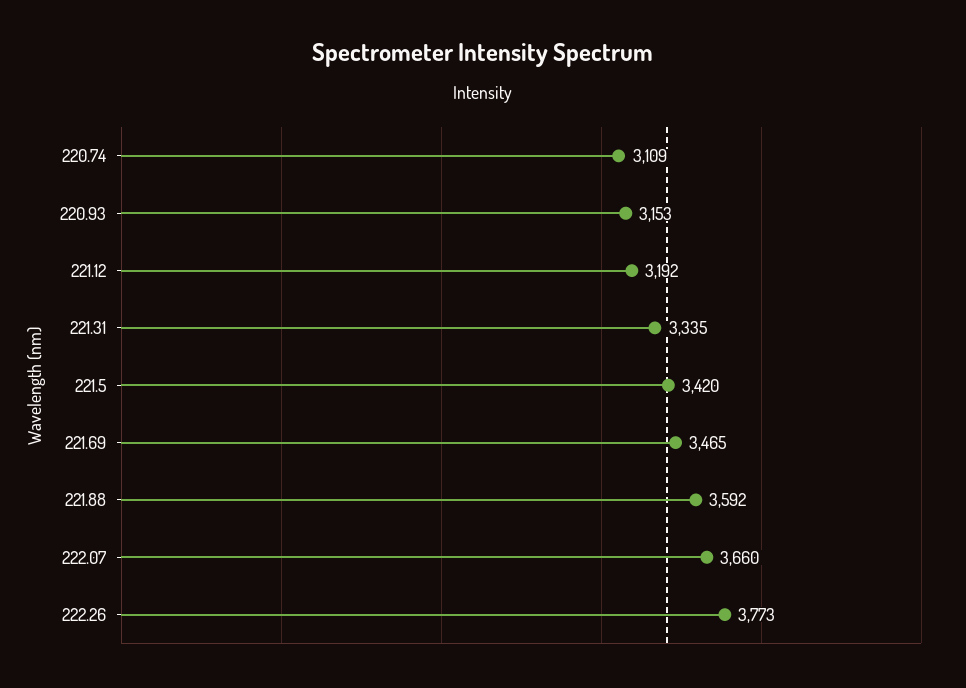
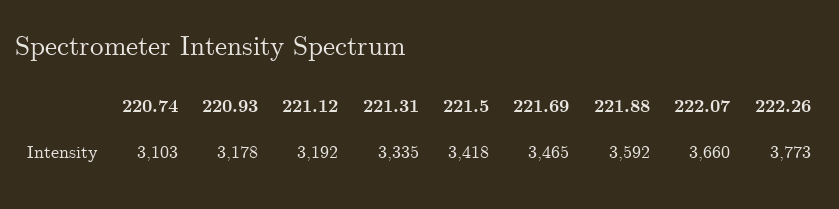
220.74: 3109 -> 3103
220.93: 3153 -> 3178
221.5: 3420 -> 3418

